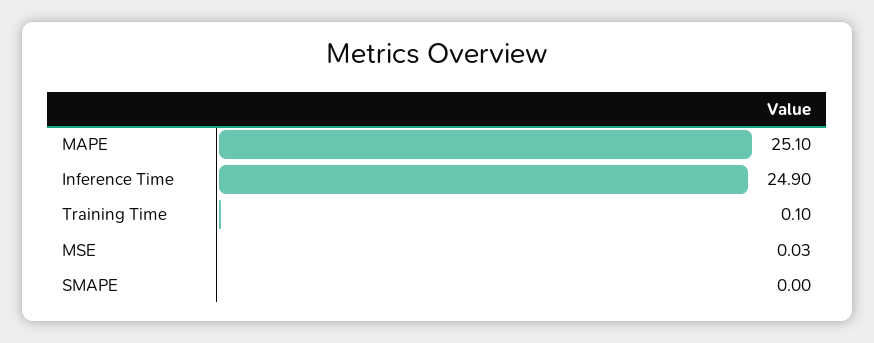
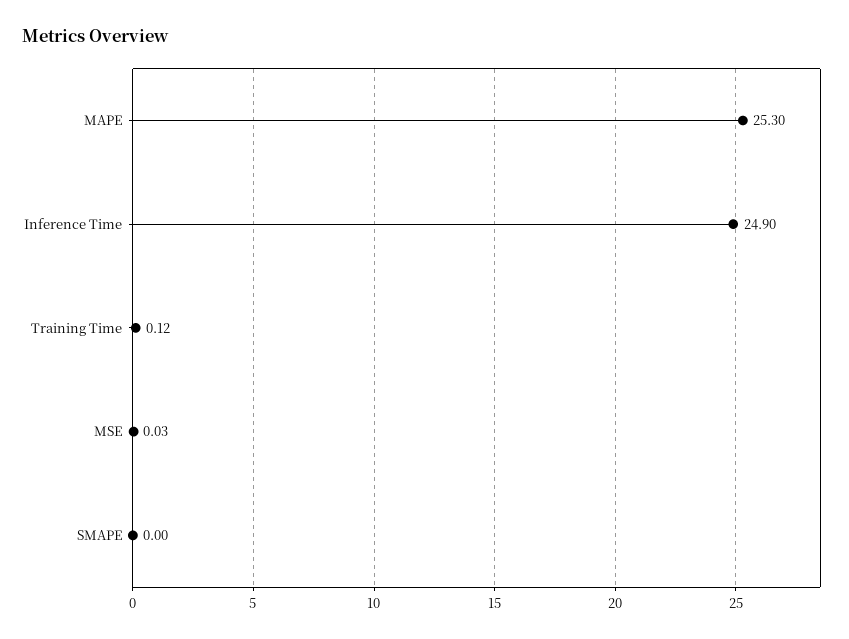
MAPE: 25.1 -> 25.3
Training Time: 0.1 -> 0.12

